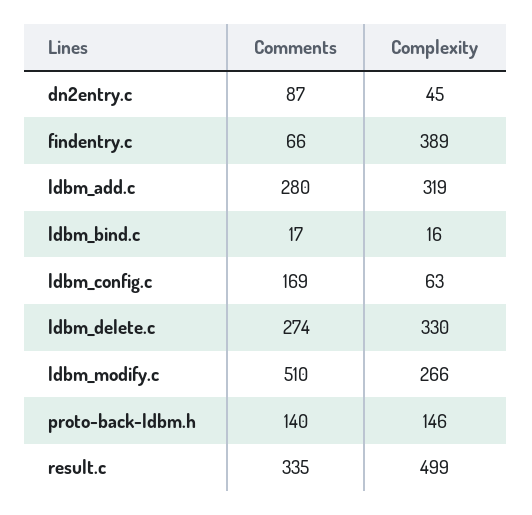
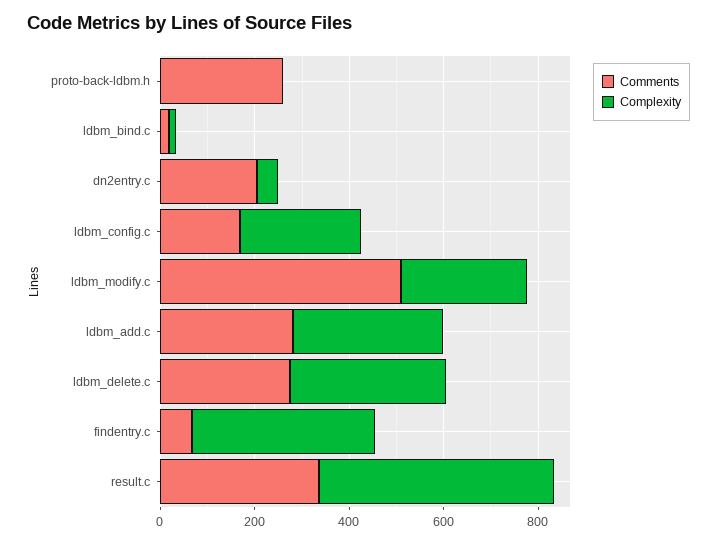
Comments, dn2entry.c: 87 -> 200
Complexity, ldbm_config.c: 63 -> 250
Comments, proto-back-ldbm.h: 140 -> 250
Complexity, proto-back-ldbm.h: 146 -> 0

